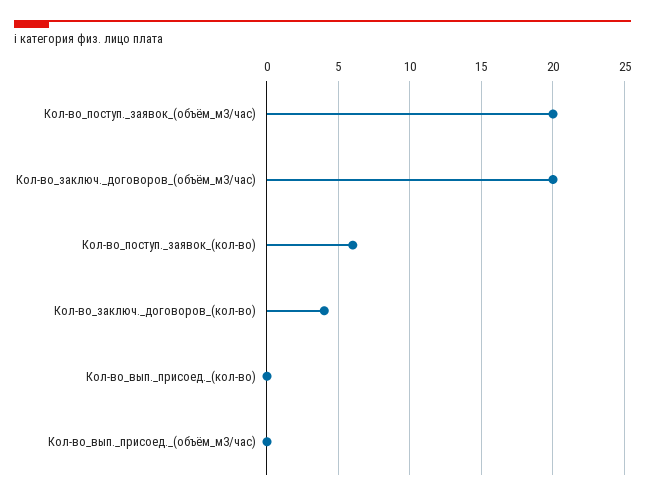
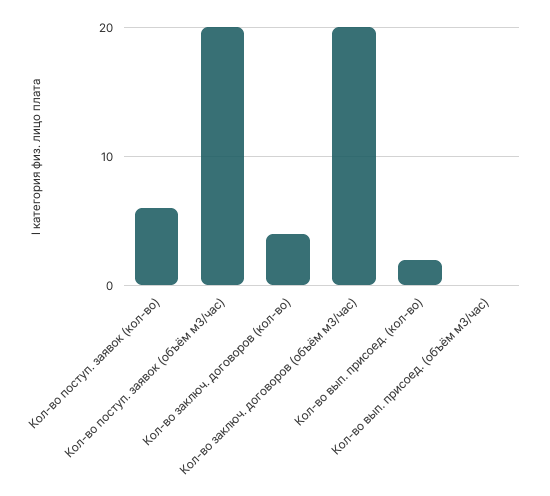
Кол-во_вып._присоед._(кол-во): 0 -> 2

